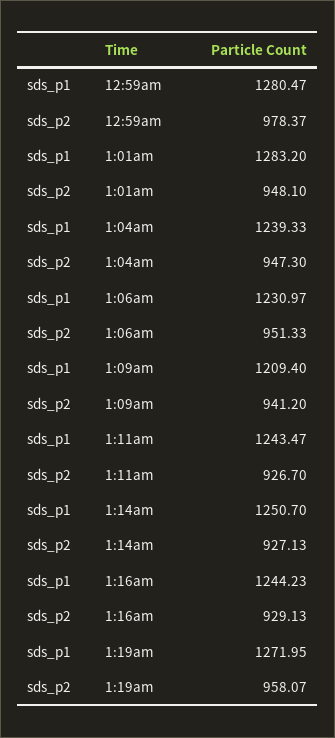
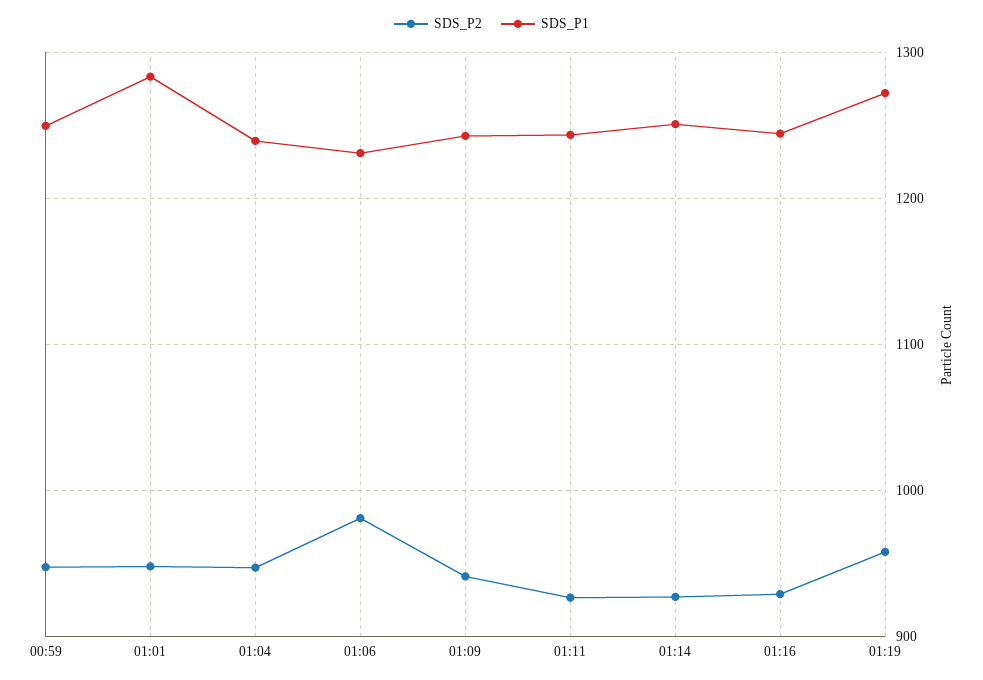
sds_p1, 12:59am: 1280.47 -> 1250
sds_p2, 12:59am: 978.37 -> 950
sds_p2, 1:06am: 951.33 -> 980
sds_p1, 1:09am: 1209.4 -> 1240

